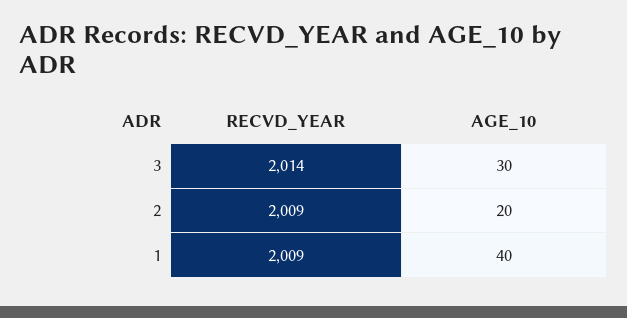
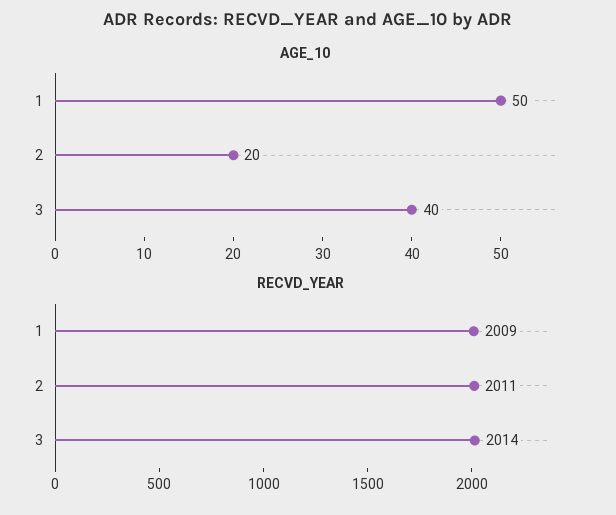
AGE_10, 3: 30 -> 40
RECVD_YEAR, 2: 2009 -> 2011
AGE_10, 1: 40 -> 50

